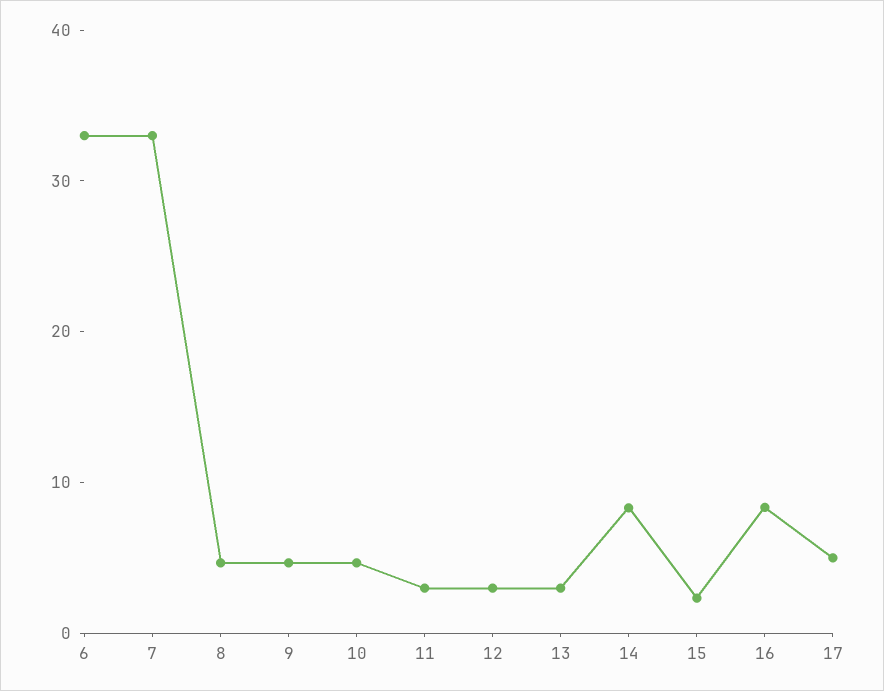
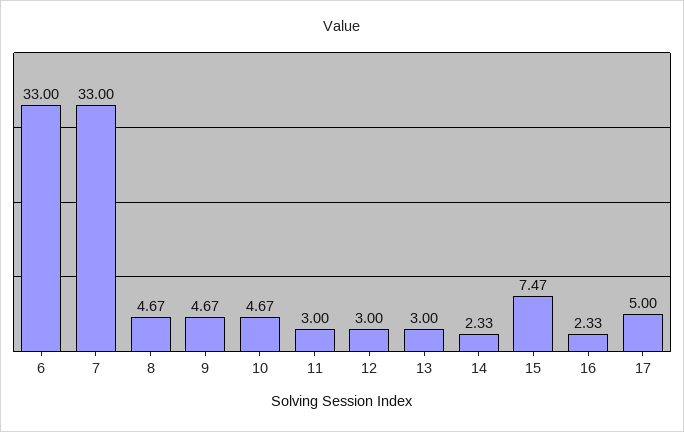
14: 8 -> 2.33
15: 2 -> 7.47
16: 8 -> 2.33

